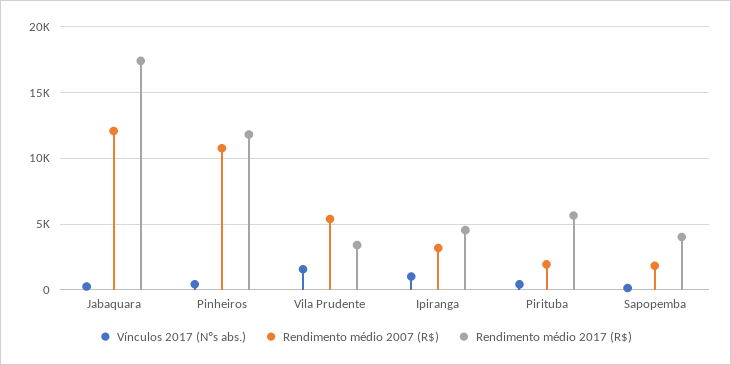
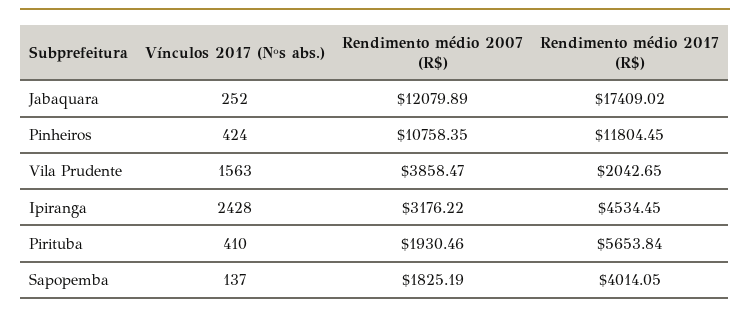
Rendimento médio 2007 (R$), Vila Prudente: 5500 -> 3858.47
Rendimento médio 2017 (R$), Vila Prudente: 3500 -> 2042.65
Vínculos 2017 (Nºs abs.), Ipiranga: 1000 -> 2428

